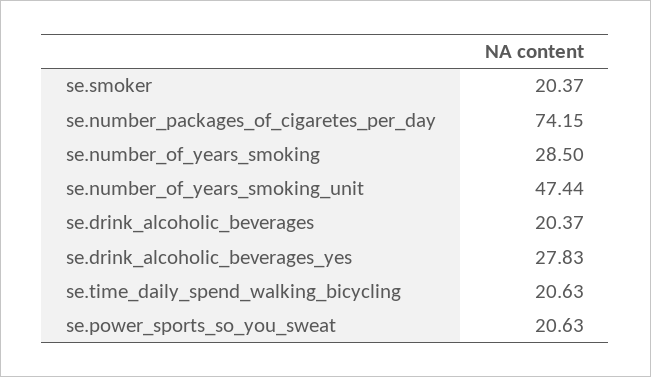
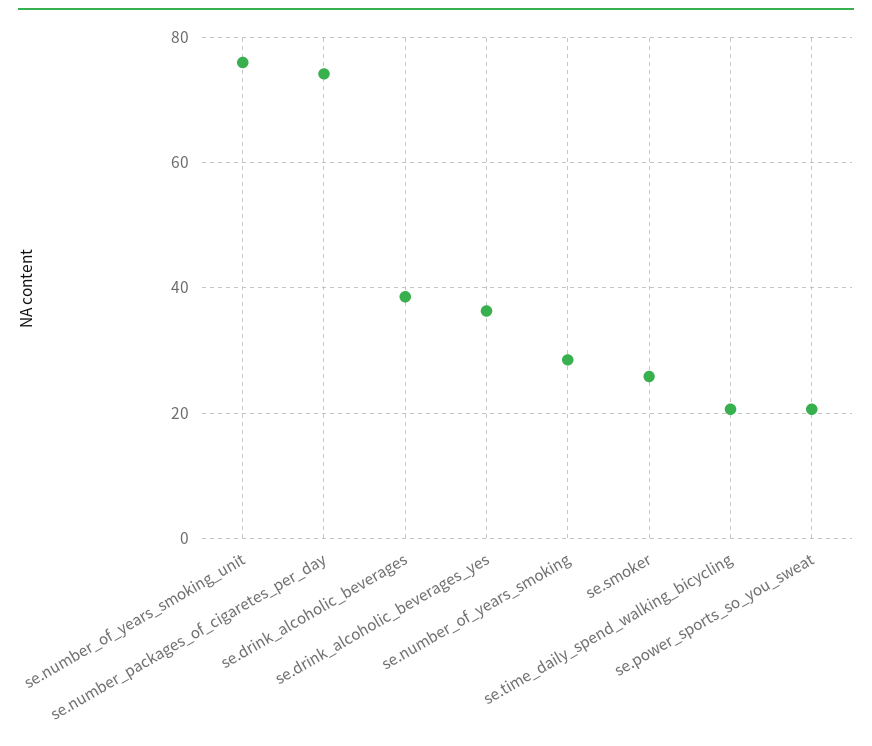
se.smoker: 20.37 -> 26
se.number_of_years_smoking_unit: 47.44 -> 76
se.drink_alcoholic_beverages: 20.37 -> 38
se.drink_alcoholic_beverages_yes: 27.83 -> 36

